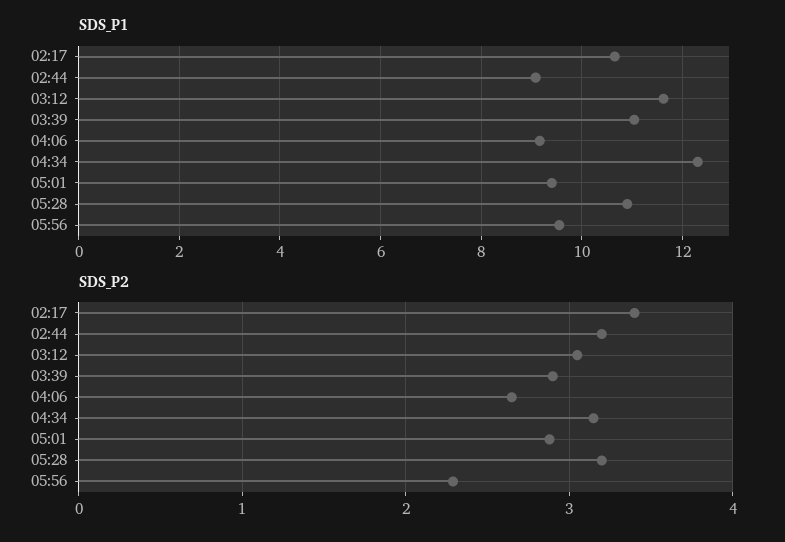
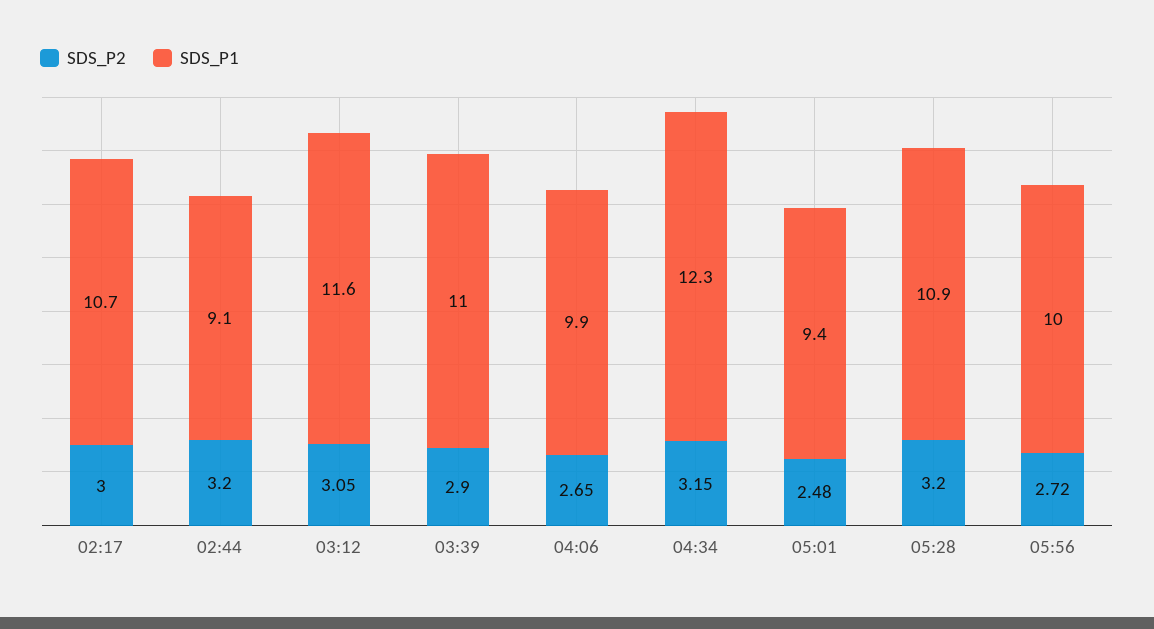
SDS_P1, 04:06: 9.2 -> 9.9
SDS_P1, 05:56: 9.6 -> 10
SDS_P2, 02:17: 3.4 -> 3
SDS_P2, 05:01: 2.9 -> 2.48
SDS_P2, 05:56: 2.3 -> 2.72

